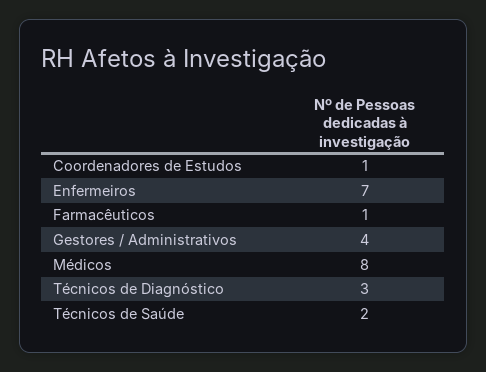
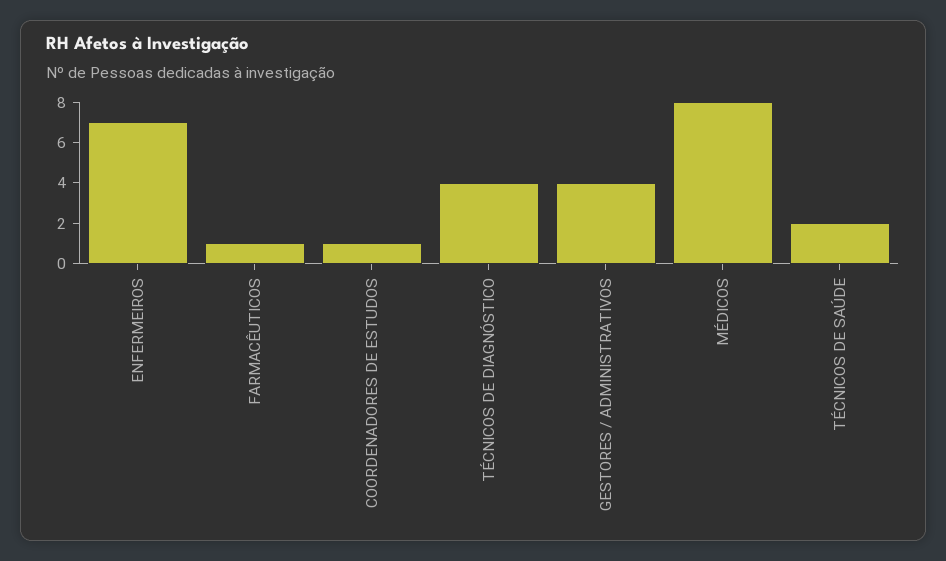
Técnicos de Diagnóstico: 3 -> 4

